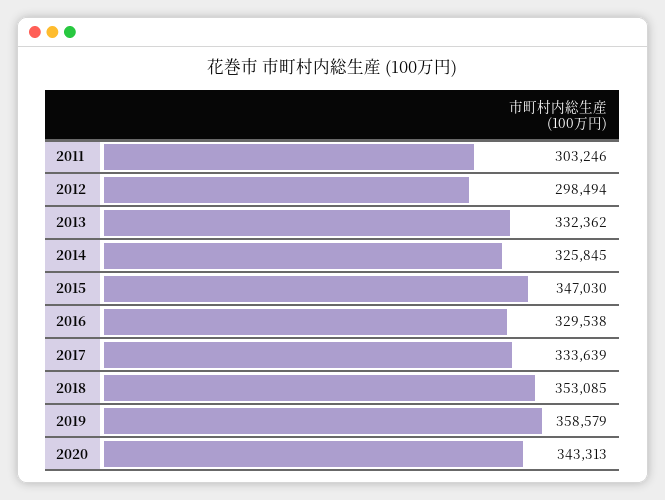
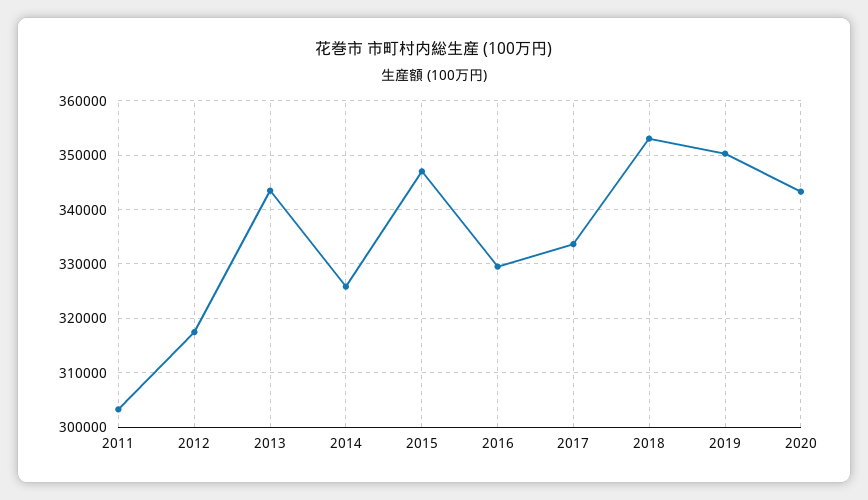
2012: 298494 -> 318000
2013: 332362 -> 344000
2019: 358579 -> 350000

